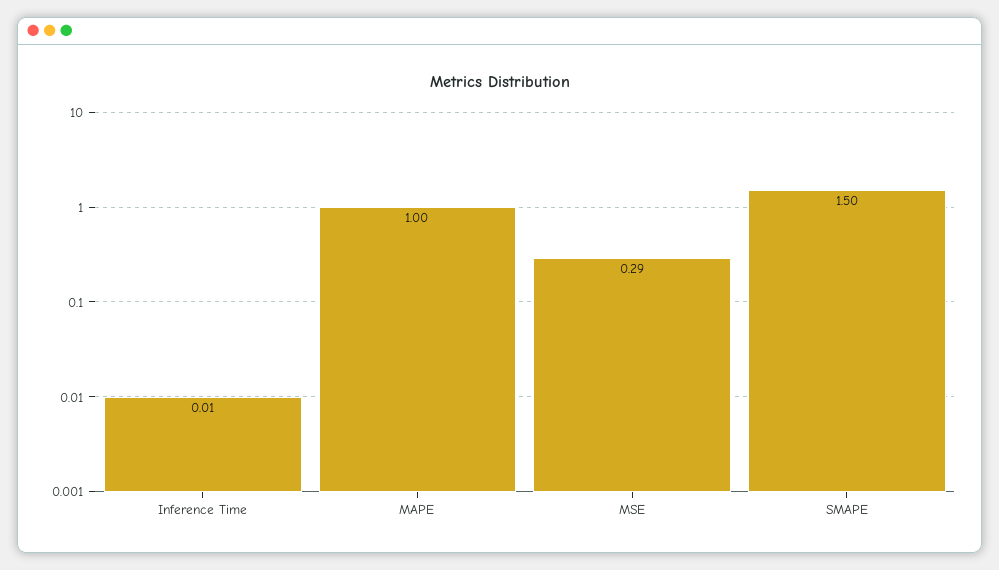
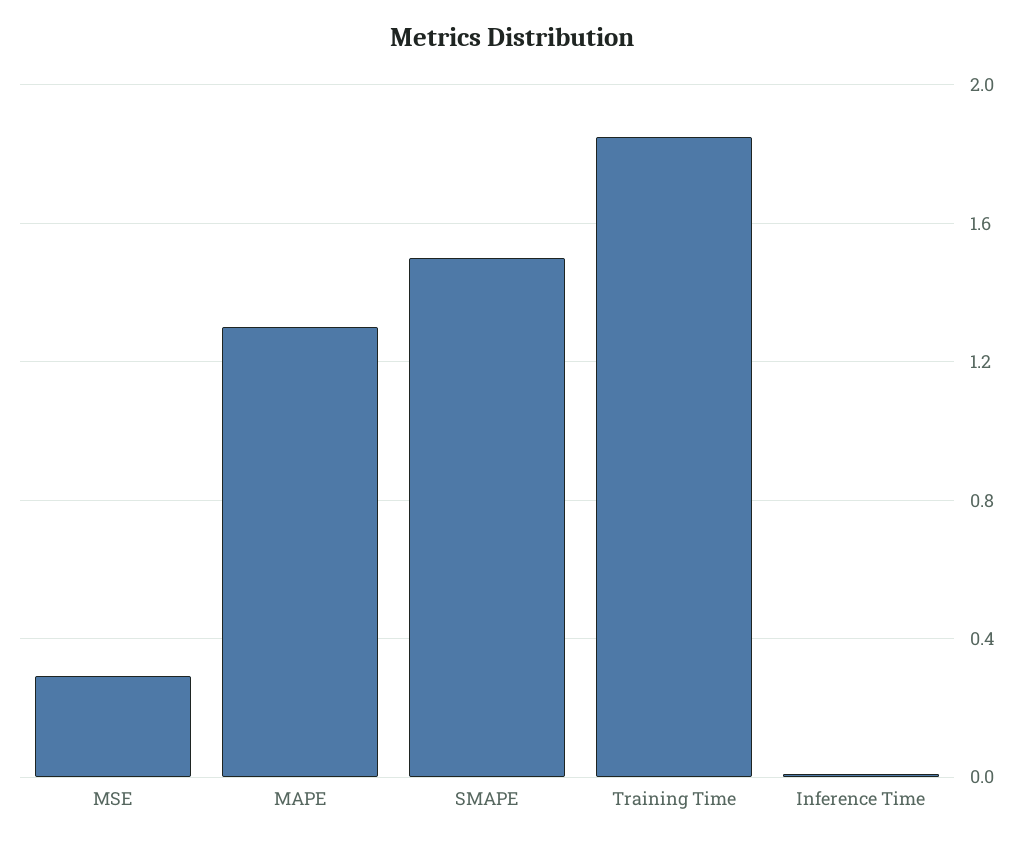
MAPE: 1 -> 1.3
Training Time: none -> 1.85

